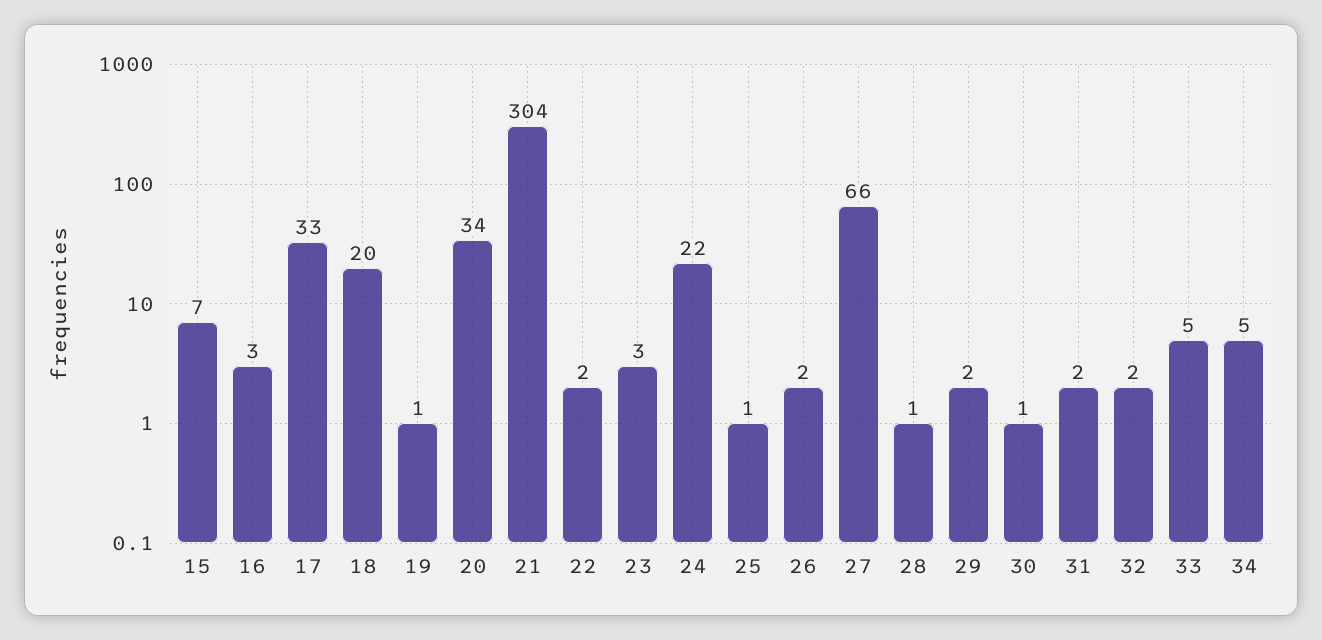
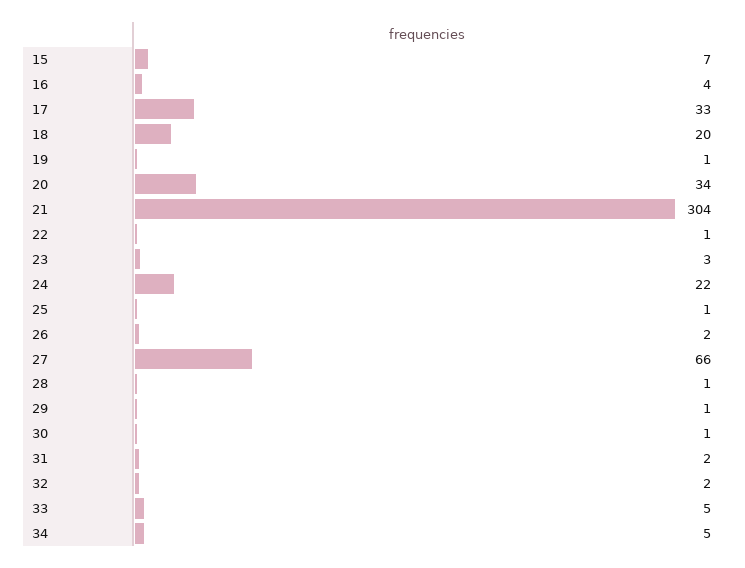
16: 3 -> 4
22: 2 -> 1
29: 2 -> 1

